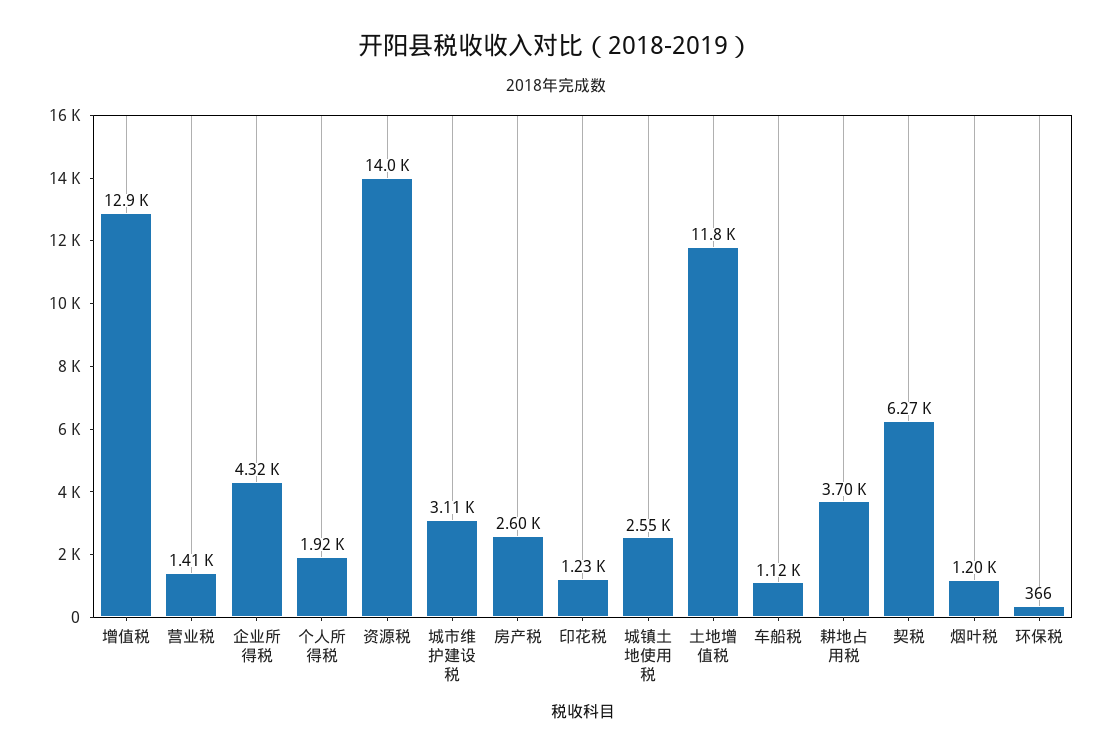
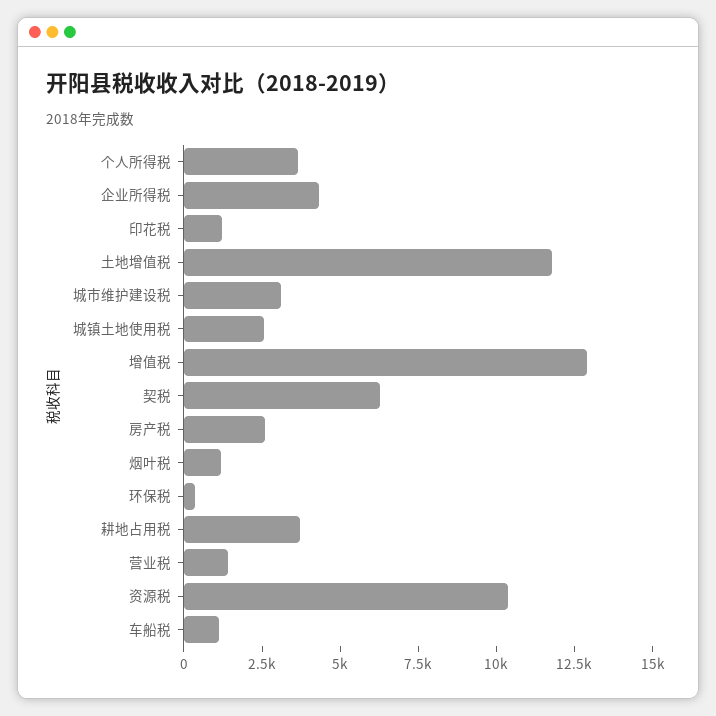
个人所得税: 1920 -> 3500
资源税: 14000 -> 10500

